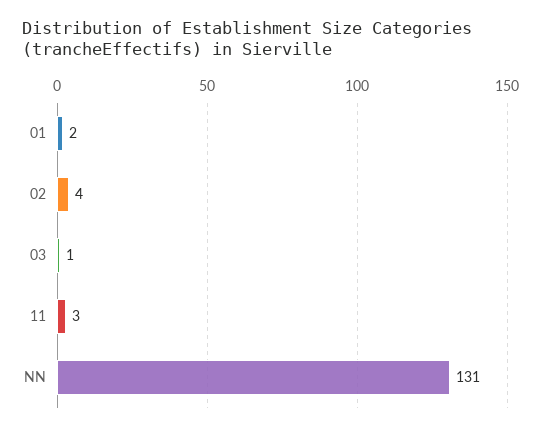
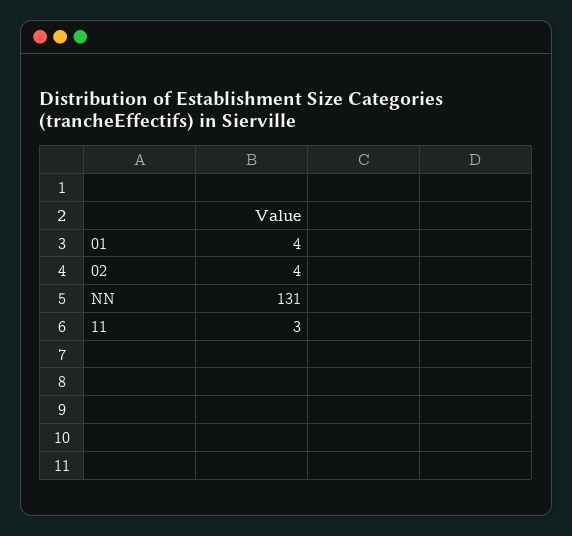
01: 2 -> 4
03: 1 -> none

